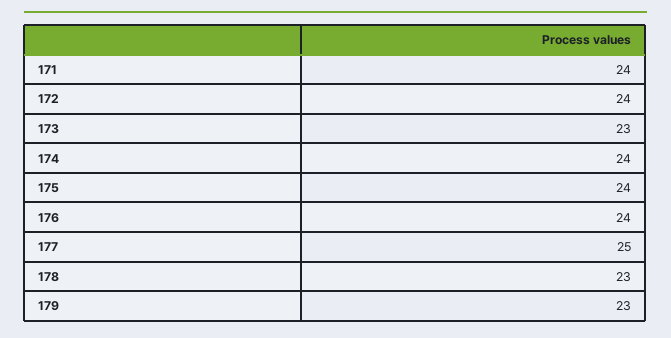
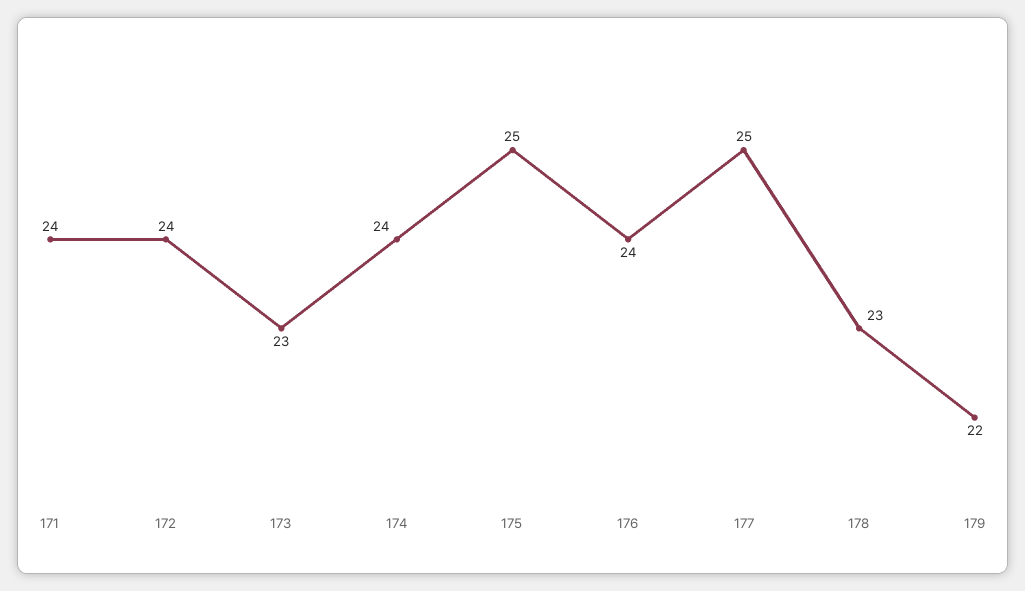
175: 24 -> 25
179: 23 -> 22

